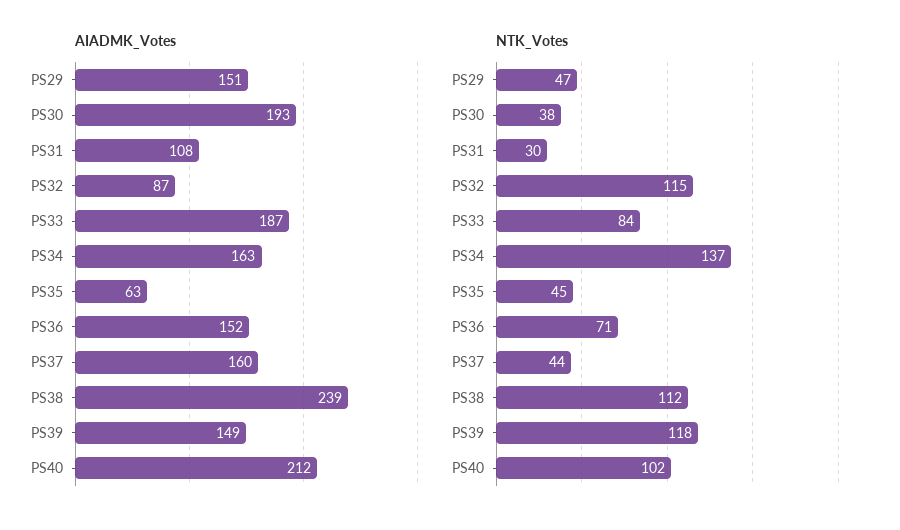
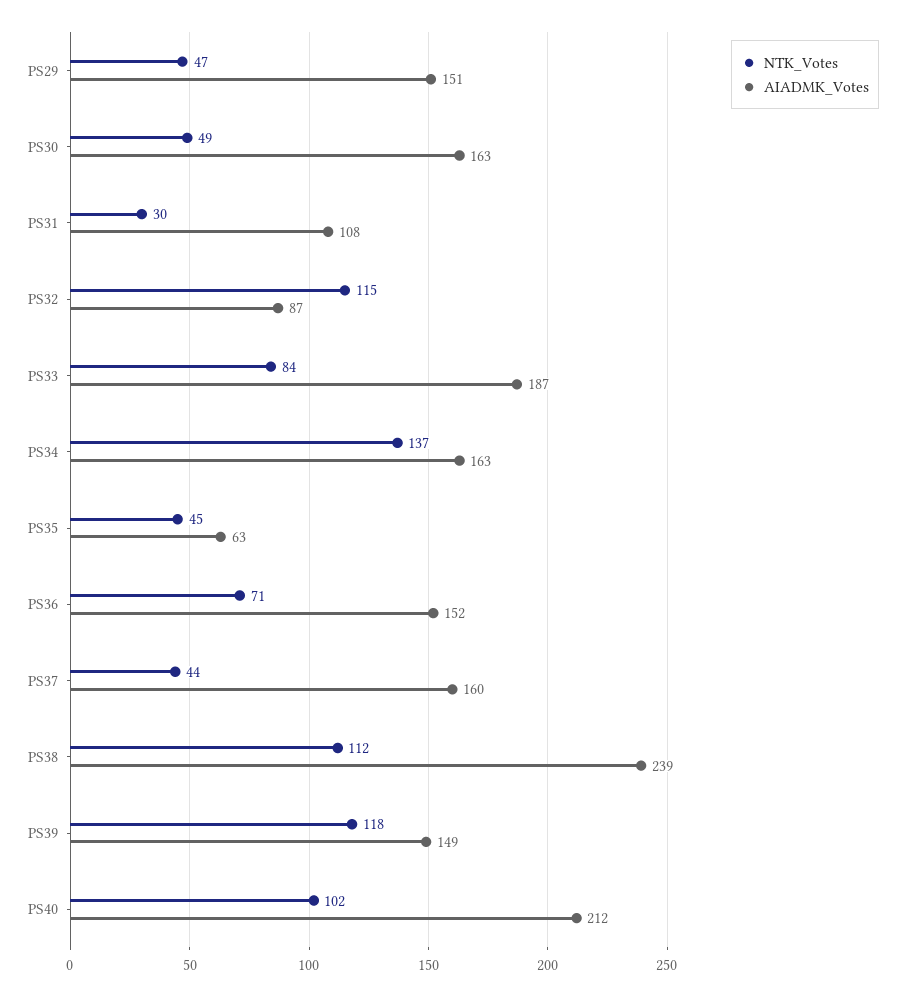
AIADMK_Votes, PS30: 193 -> 163
NTK_Votes, PS30: 38 -> 49

